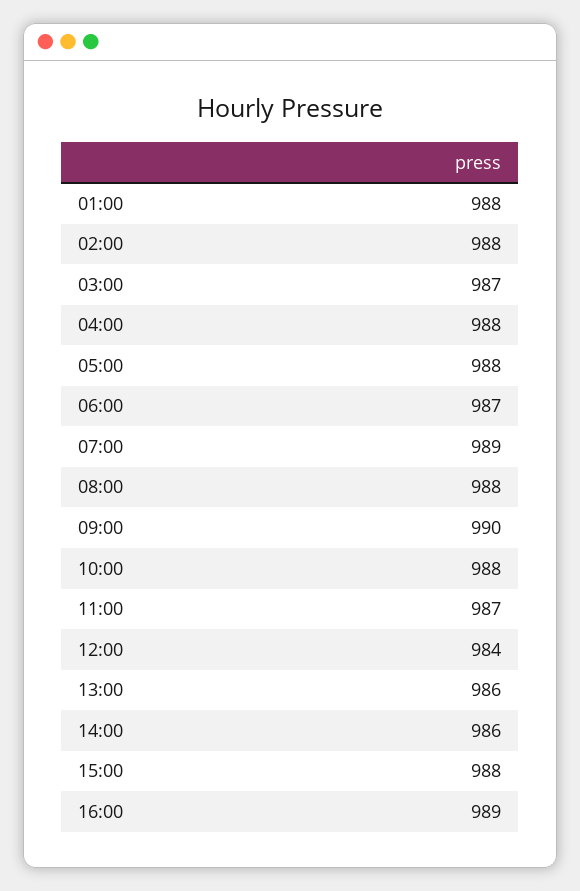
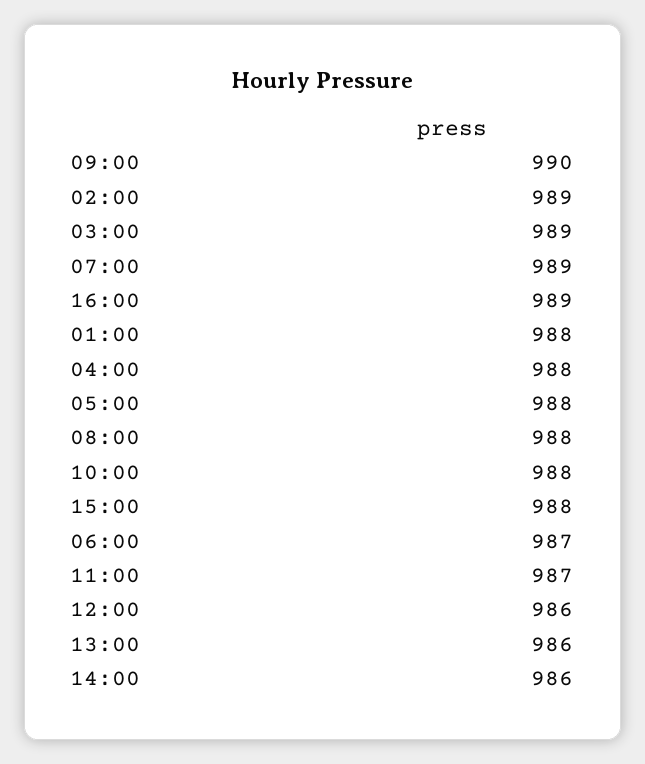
02:00: 988 -> 989
03:00: 987 -> 989
12:00: 984 -> 986

